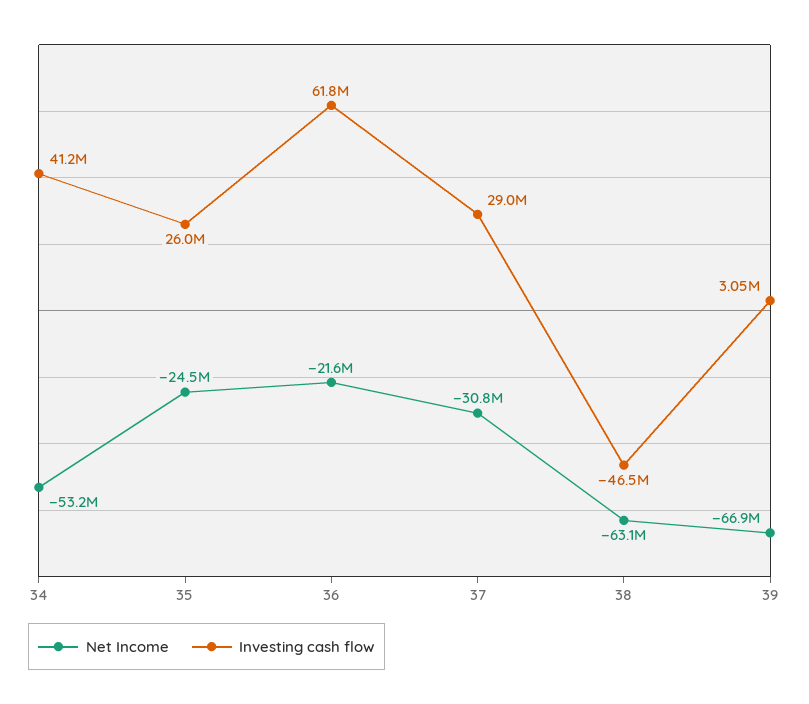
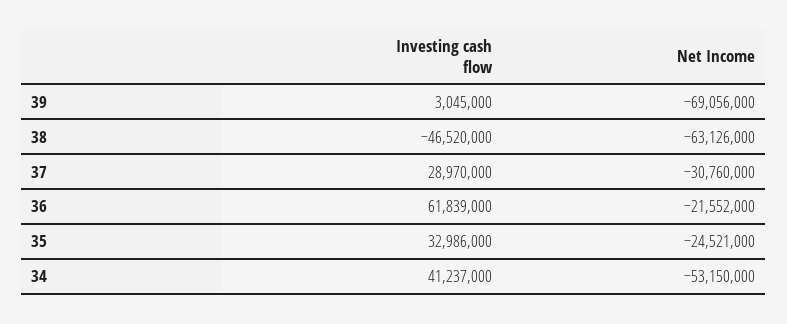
Investing cash flow, 35: 26000000 -> 32986000
Net Income, 39: -66900000 -> -69056000

